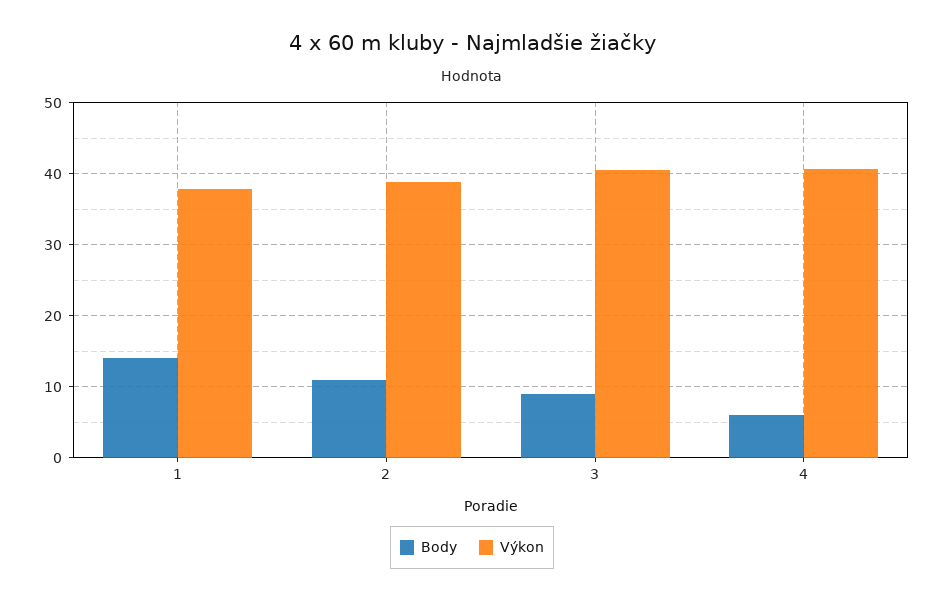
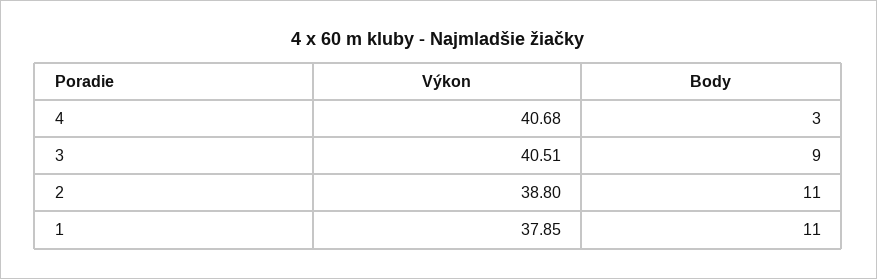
Body, 1: 14 -> 11
Body, 4: 6 -> 3

